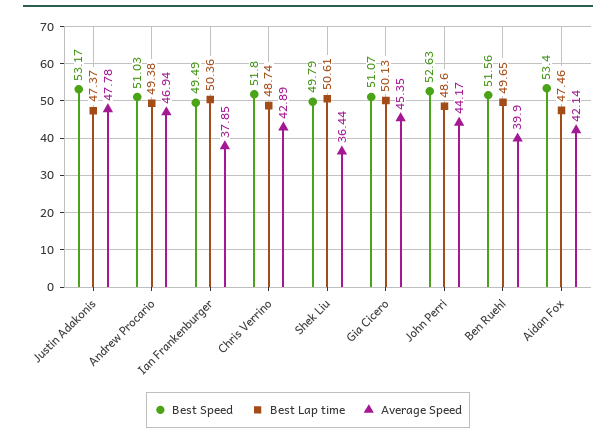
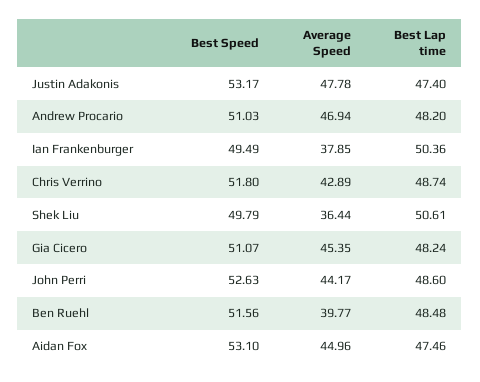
Best Lap time, Justin Adakonis: 47.37 -> 47.4
Best Lap time, Andrew Procario: 49.38 -> 48.2
Best Lap time, Gia Cicero: 50.13 -> 48.24
Best Lap time, Ben Ruehl: 49.65 -> 48.48
Average Speed, Ben Ruehl: 39.9 -> 39.77
Best Speed, Aidan Fox: 53.4 -> 53.1
Average Speed, Aidan Fox: 42.14 -> 44.96

